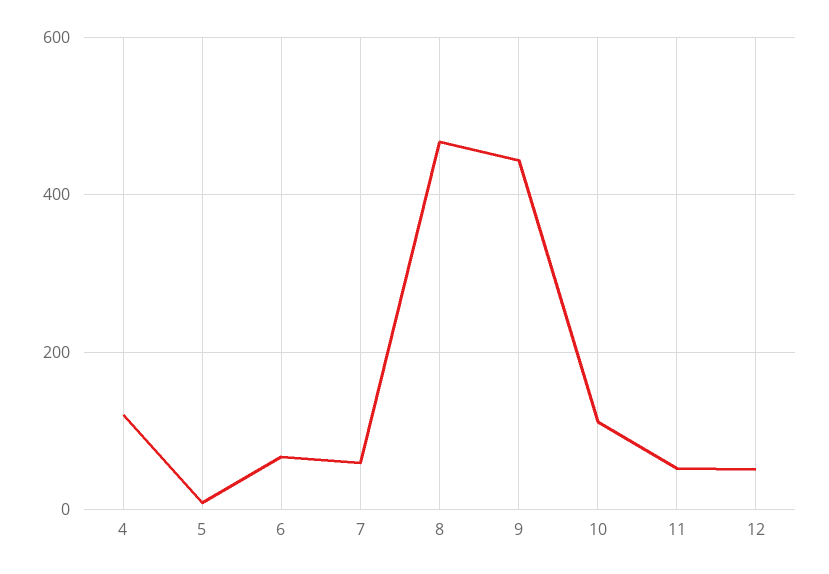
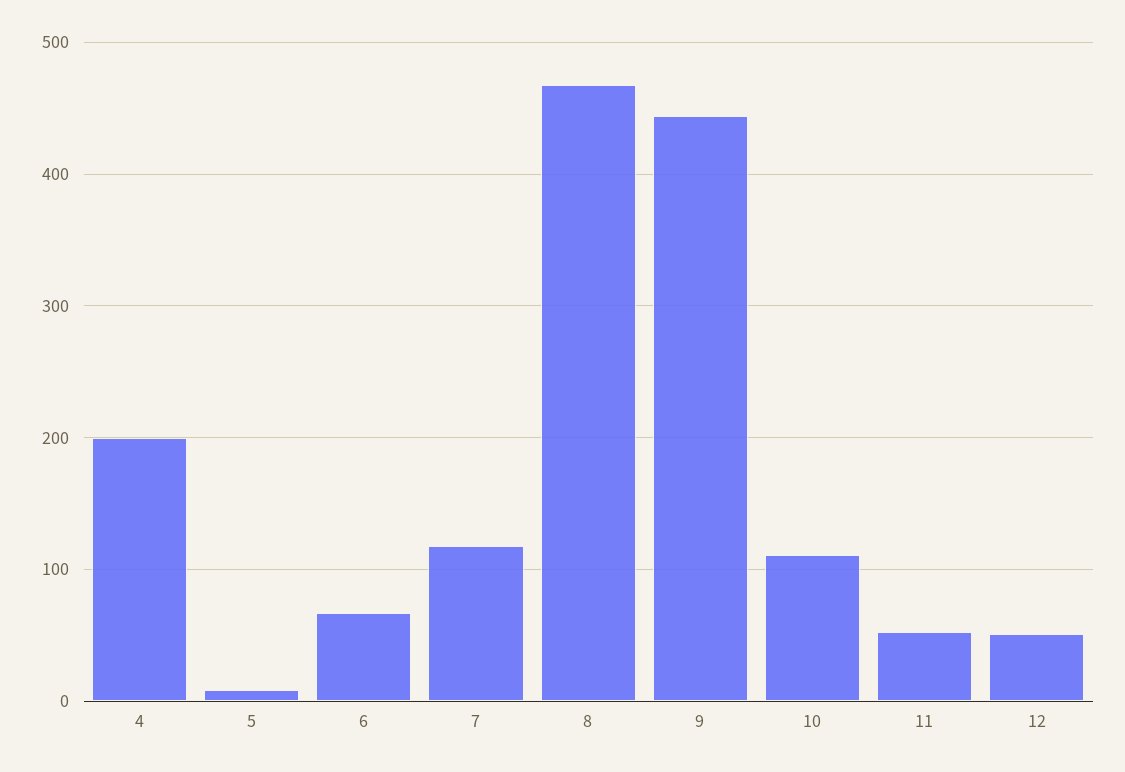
4: 120 -> 200
7: 60 -> 120

